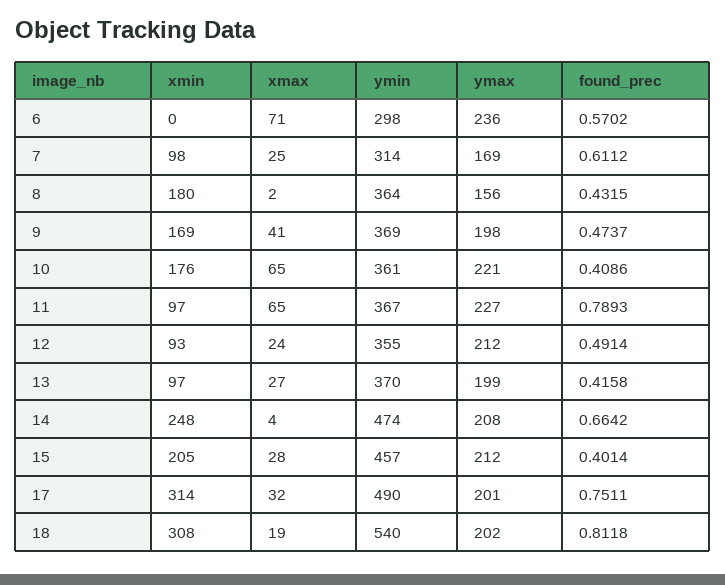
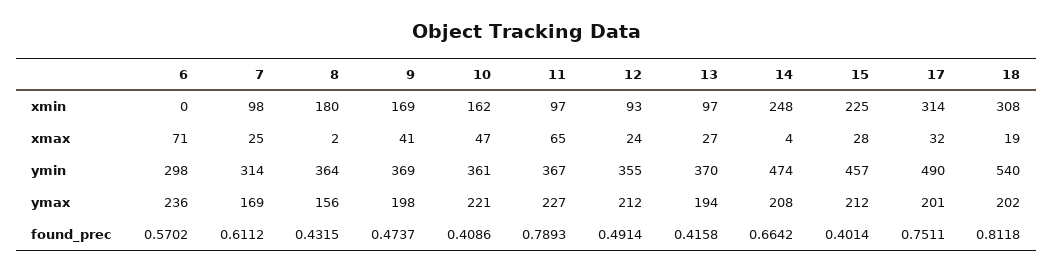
xmin, 10: 176 -> 162
xmax, 10: 65 -> 47
ymax, 13: 199 -> 194
xmin, 15: 205 -> 225

